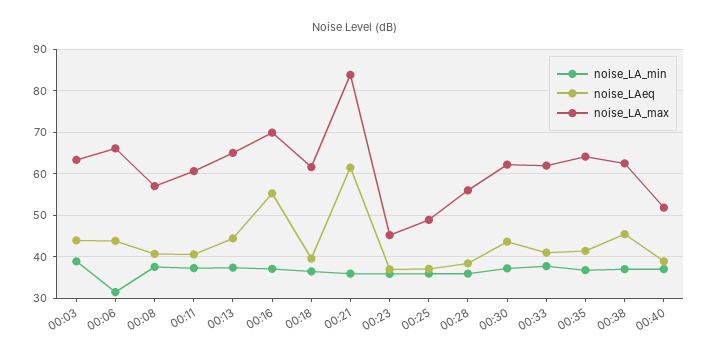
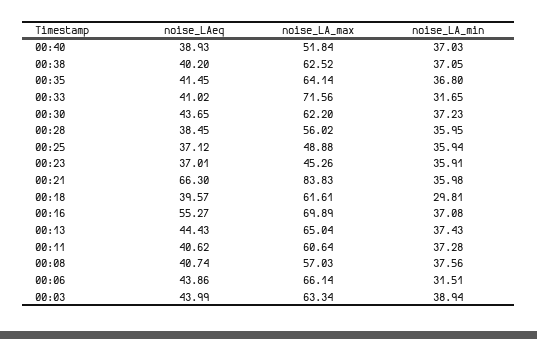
noise_LA_min, 00:18: 36 -> 29.81
noise_LAeq, 00:21: 62 -> 66.3
noise_LA_min, 00:33: 38 -> 31.65
noise_LA_max, 00:33: 62 -> 71.56
noise_LAeq, 00:38: 46 -> 40.2

